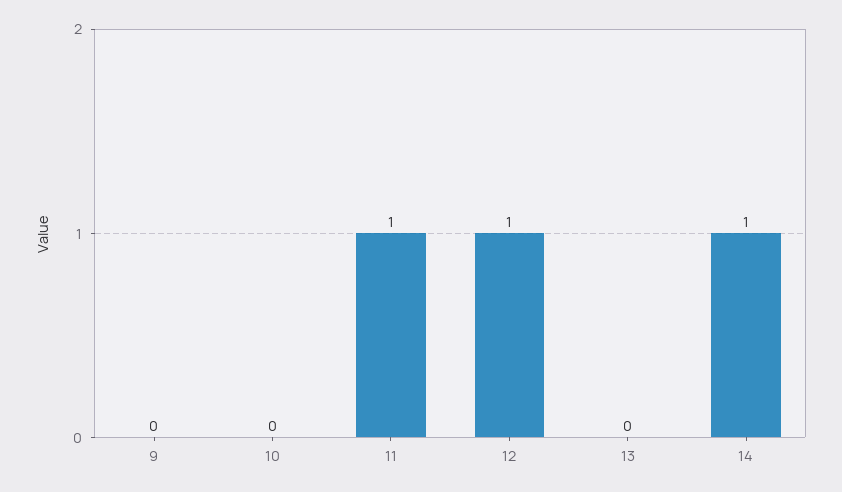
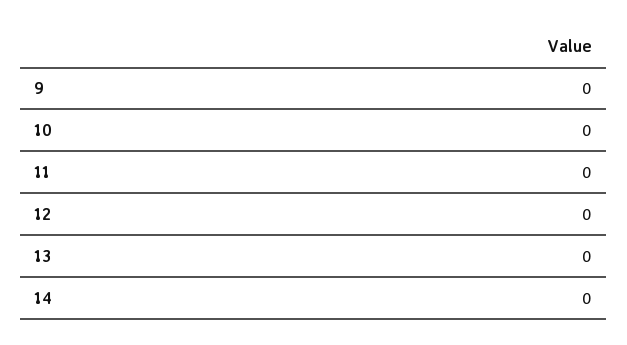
11: 1 -> 0
12: 1 -> 0
14: 1 -> 0

